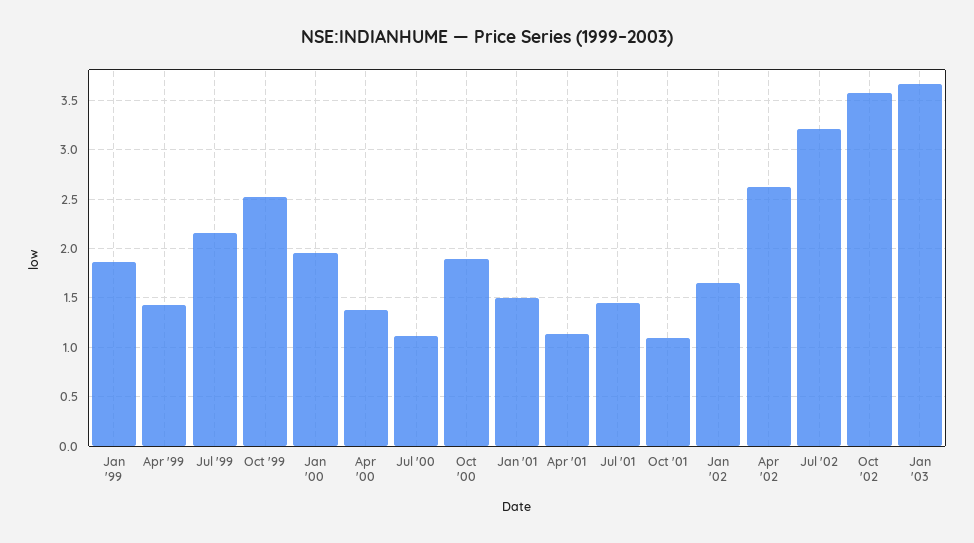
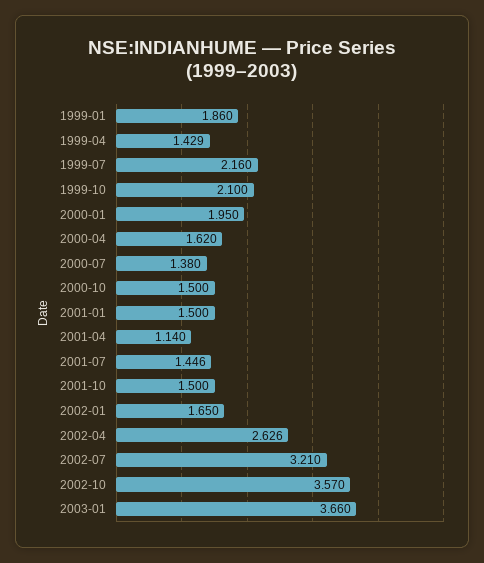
Oct '99: 2.5 -> 2.1
Apr '00: 1.4 -> 1.62
Jul '00: 1.1 -> 1.38
Oct '00: 1.9 -> 1.5
Oct '01: 1.1 -> 1.5

